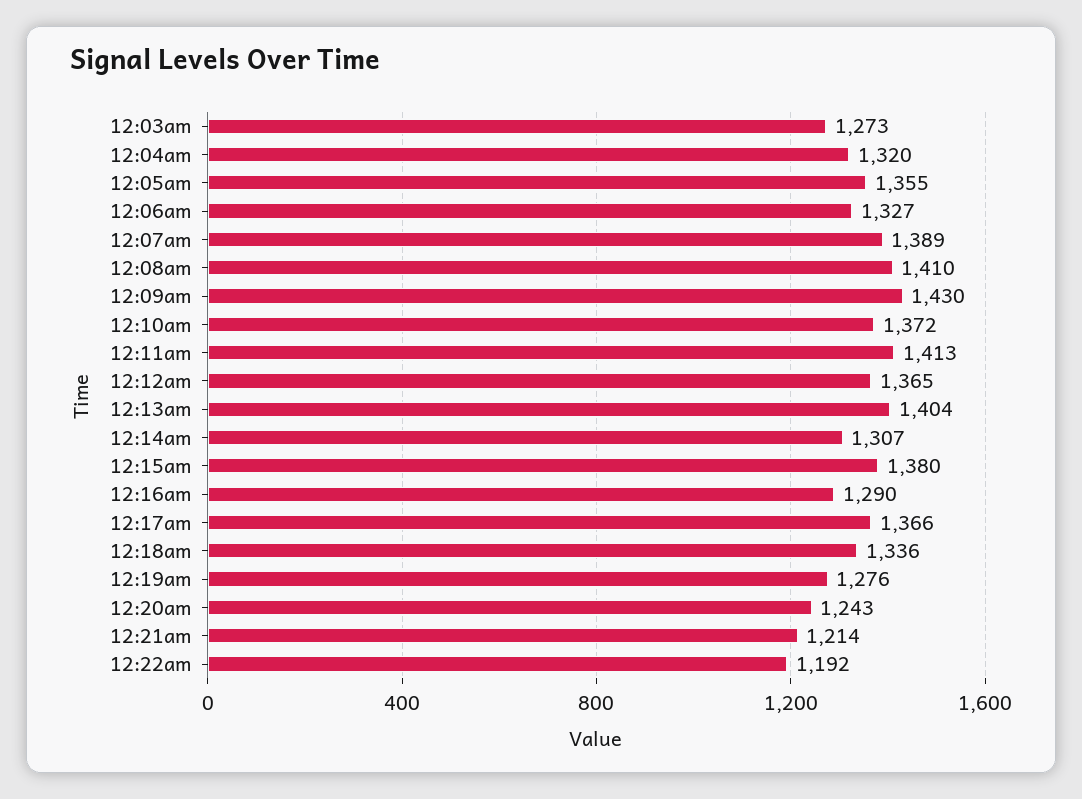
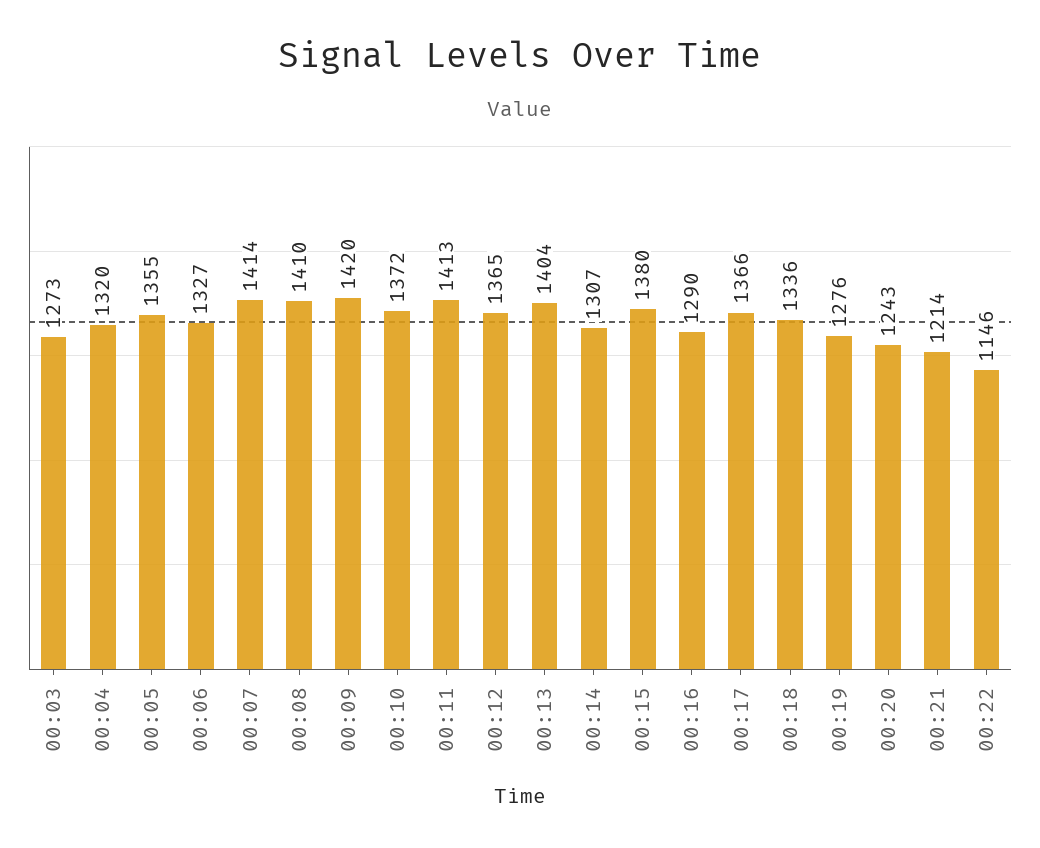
12:07am: 1389 -> 1414
12:09am: 1430 -> 1420
12:22am: 1192 -> 1146

